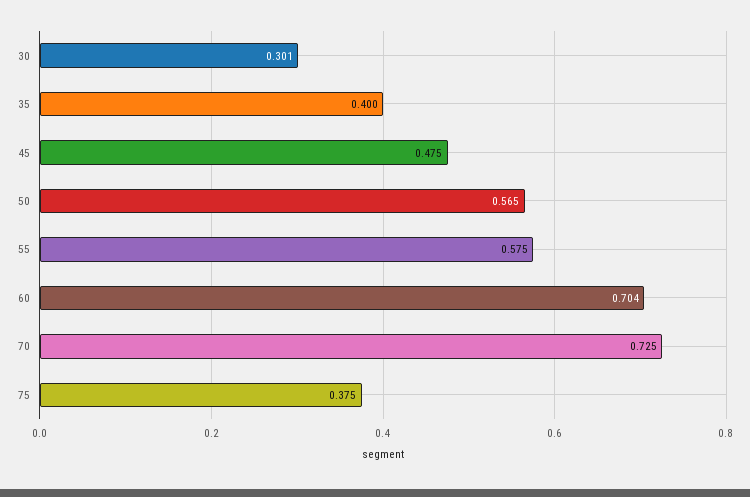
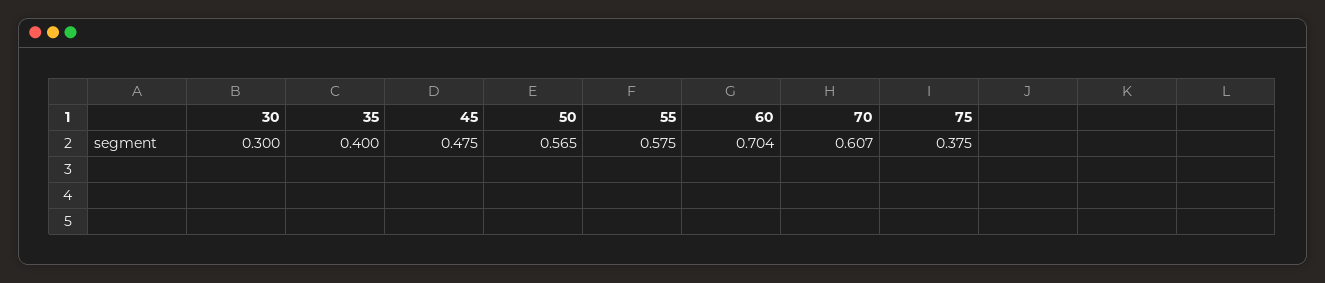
30: 0.301 -> 0.3
70: 0.725 -> 0.607

